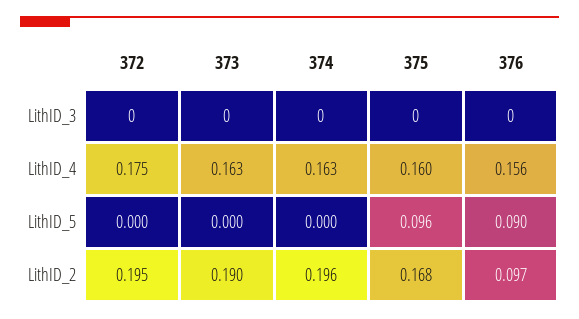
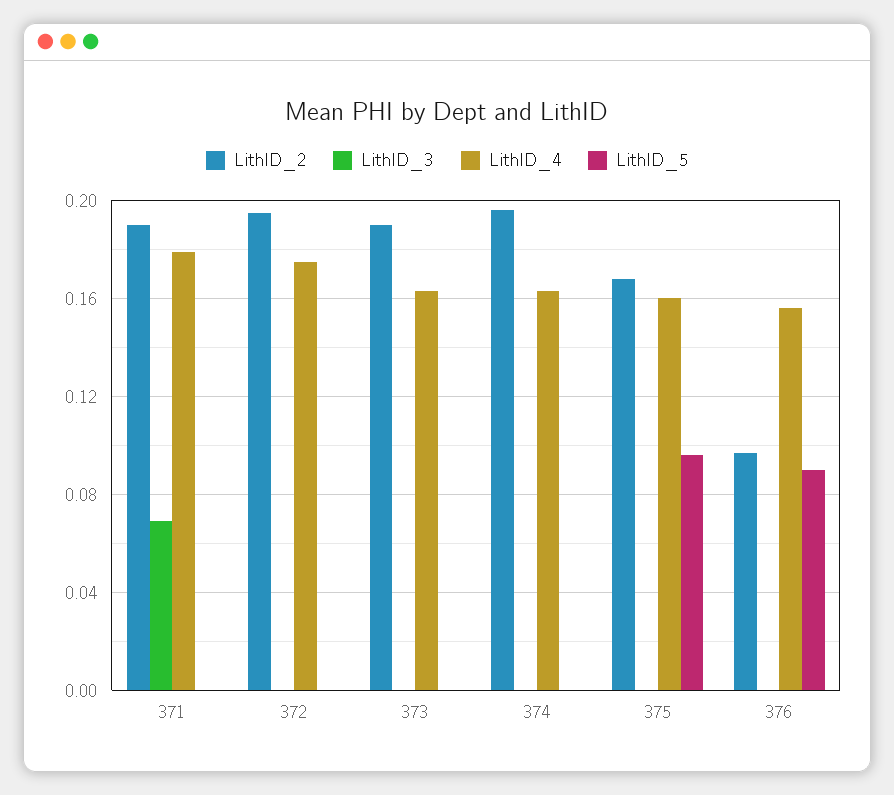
LithID_2, 371: none -> 0.19
LithID_3, 371: none -> 0.07
LithID_4, 371: none -> 0.18
LithID_5, 371: none -> 0

